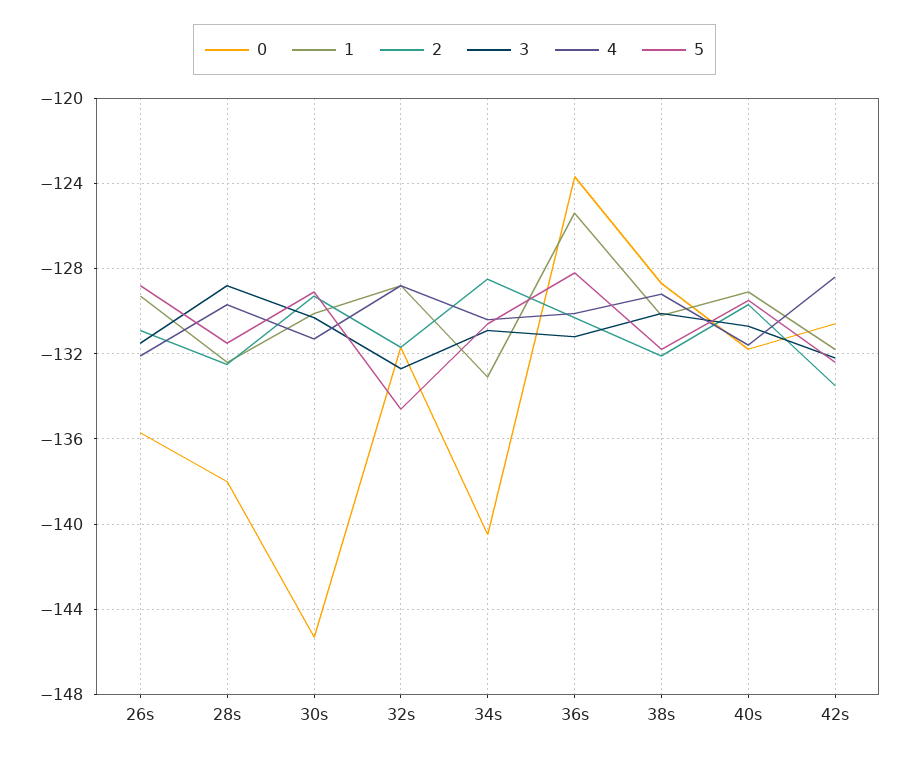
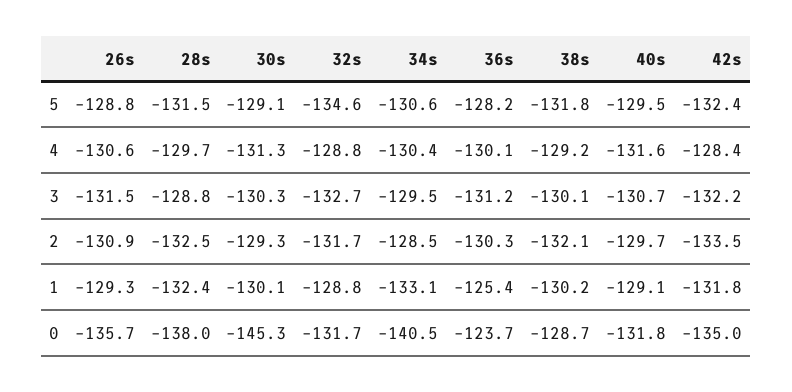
4, 26s: -132 -> -130.6
3, 34s: -131 -> -129.5
0, 42s: -130.5 -> -135

